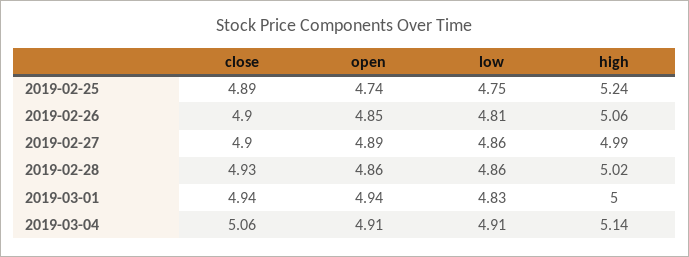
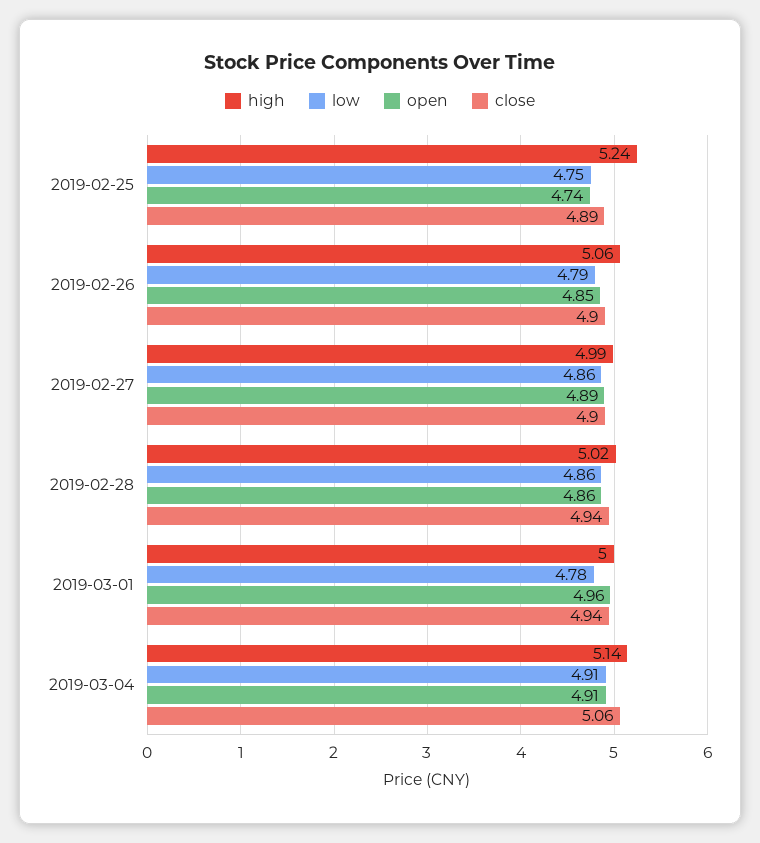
low, 2019-02-26: 4.81 -> 4.79
close, 2019-02-28: 4.93 -> 4.94
open, 2019-03-01: 4.94 -> 4.96
low, 2019-03-01: 4.83 -> 4.78

